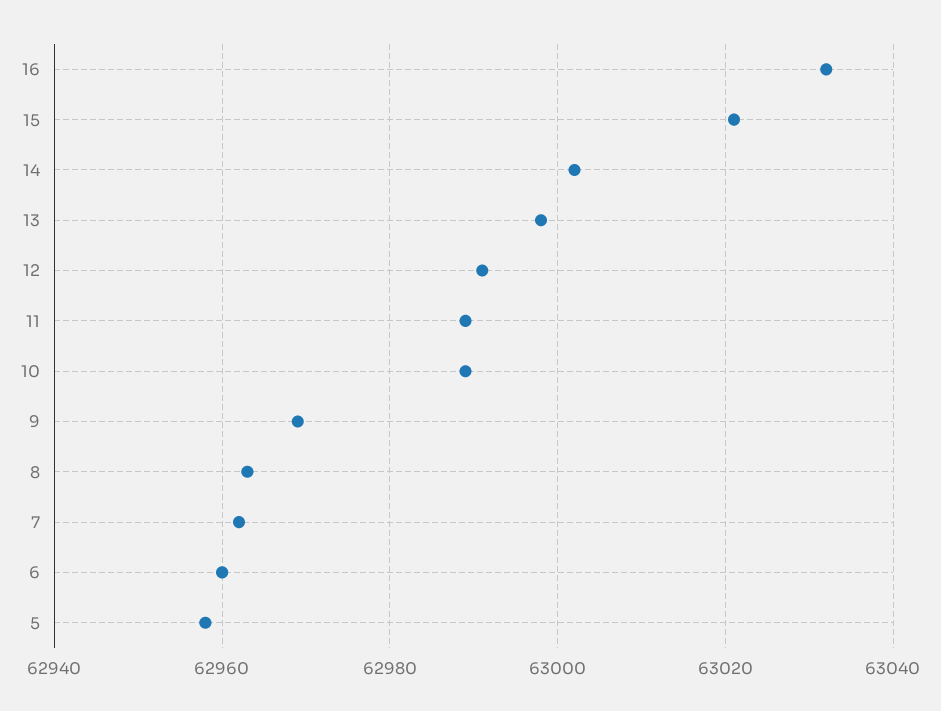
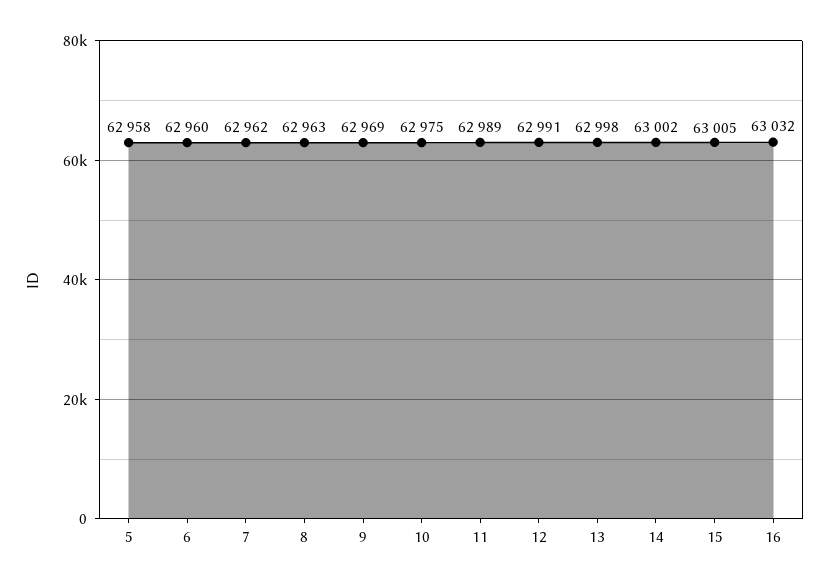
15: 63020 -> 63005
10: 62990 -> 62975

